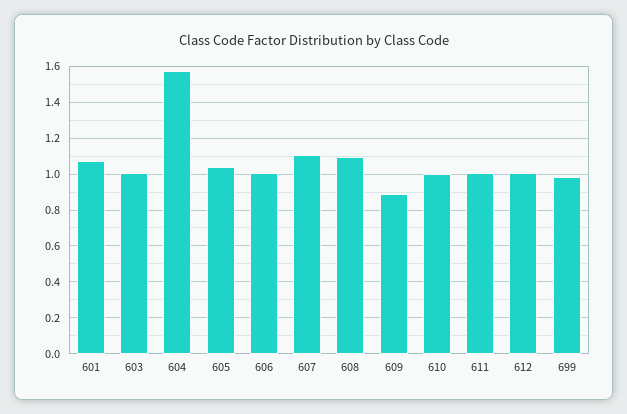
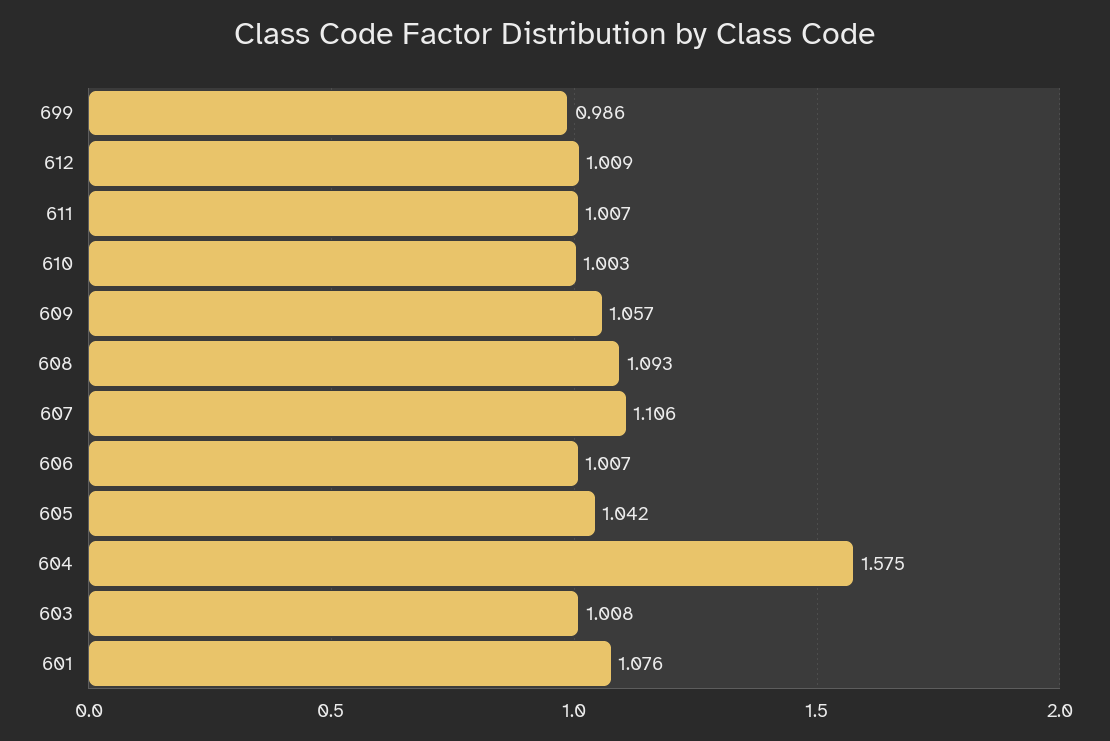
609: 0.9 -> 1.057

